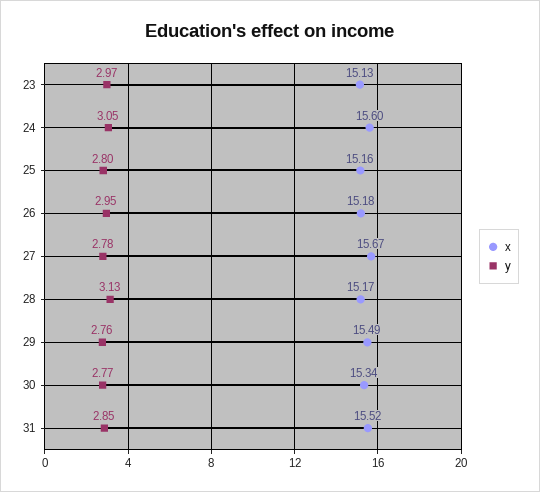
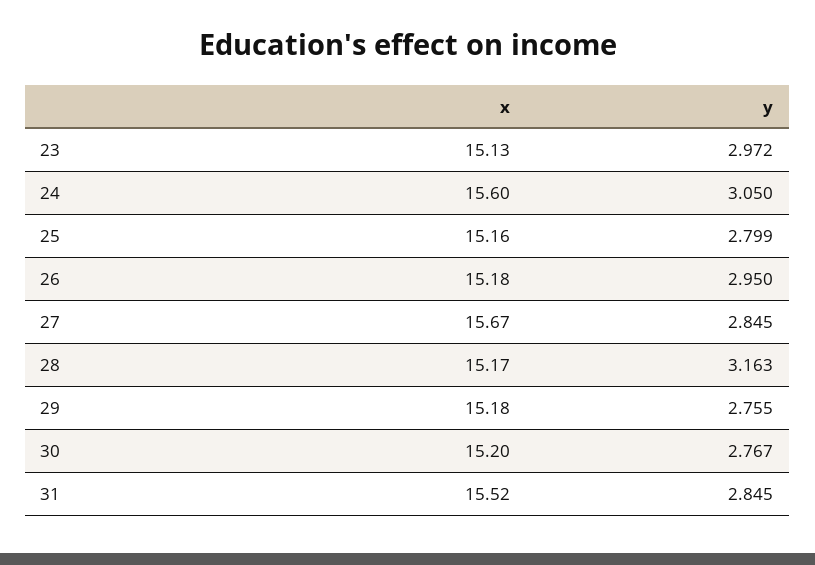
y, 27: 2.78 -> 2.845
y, 28: 3.13 -> 3.163
x, 29: 15.49 -> 15.18
x, 30: 15.34 -> 15.2

